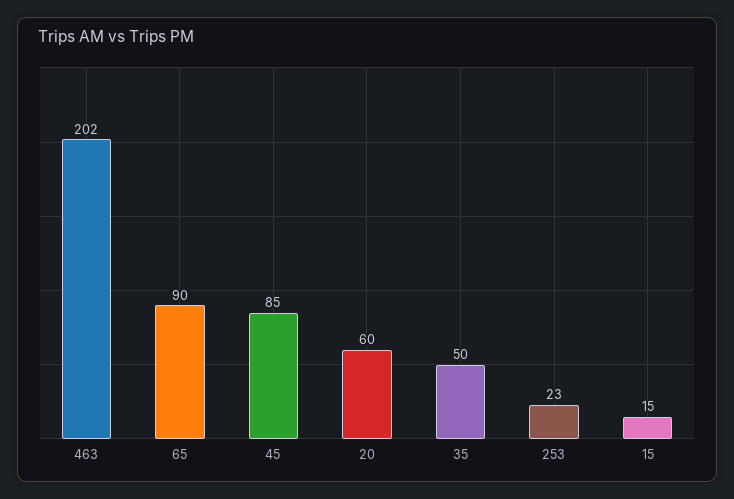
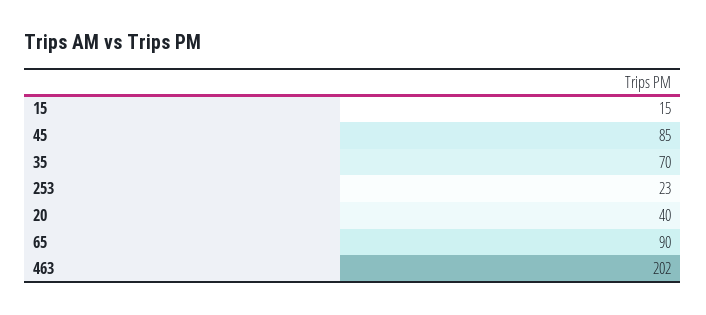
20: 60 -> 40
35: 50 -> 70

